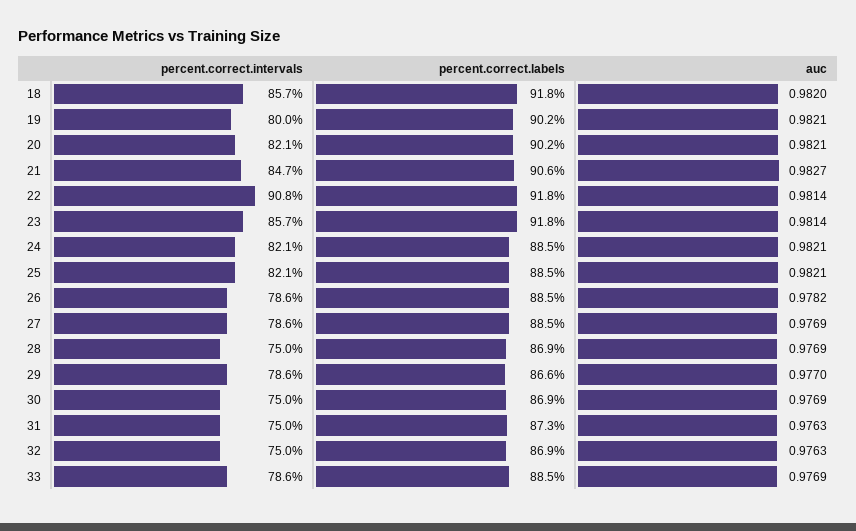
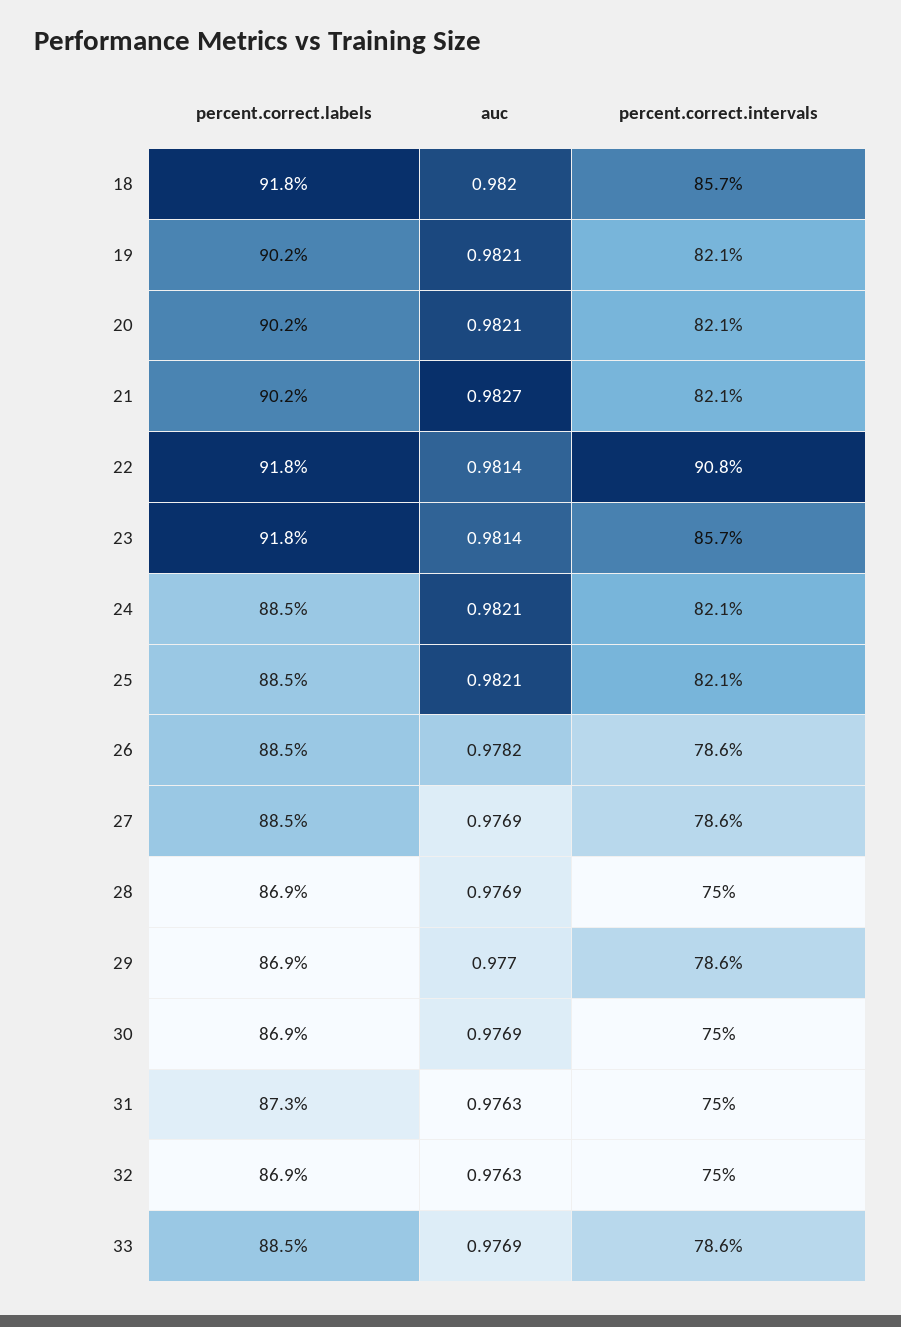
percent.correct.intervals, 19: 80 -> 82.1
percent.correct.intervals, 21: 84.7 -> 82.1
percent.correct.labels, 21: 90.6 -> 90.2
percent.correct.labels, 29: 86.6 -> 86.9

